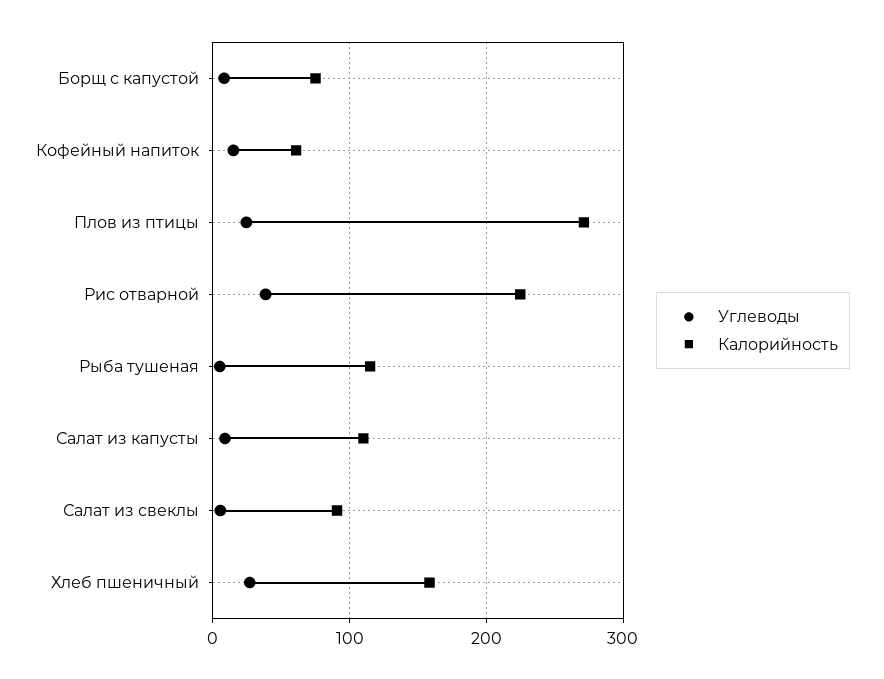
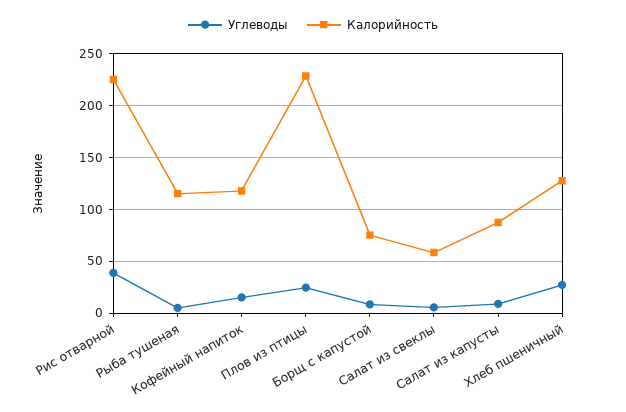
Калорийность, Кофейный напиток: 60 -> 120
Калорийность, Плов из птицы: 270 -> 230
Калорийность, Салат из капусты: 110 -> 90
Калорийность, Салат из свеклы: 90 -> 60
Калорийность, Хлеб пшеничный: 160 -> 130

